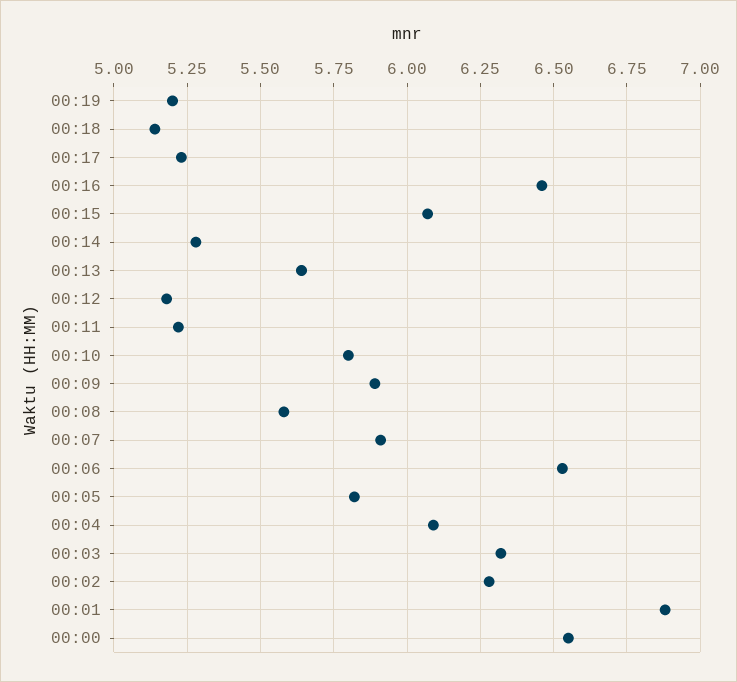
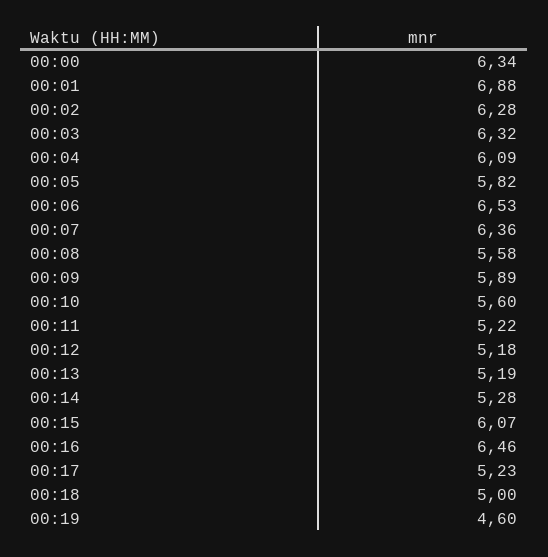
00:19: 5.2 -> 4.6
00:18: 5.15 -> 5
00:13: 5.65 -> 5.19
00:10: 5.8 -> 5.6
00:07: 5.9 -> 6.36
00:00: 6.55 -> 6.34

